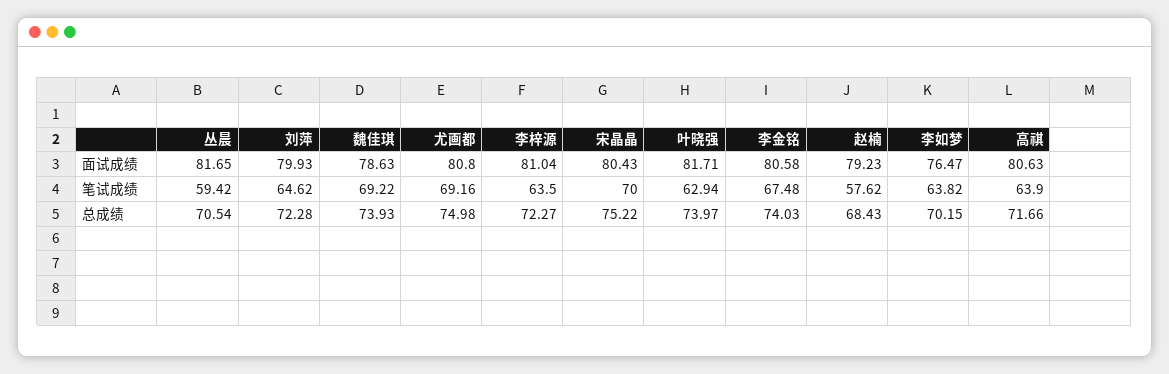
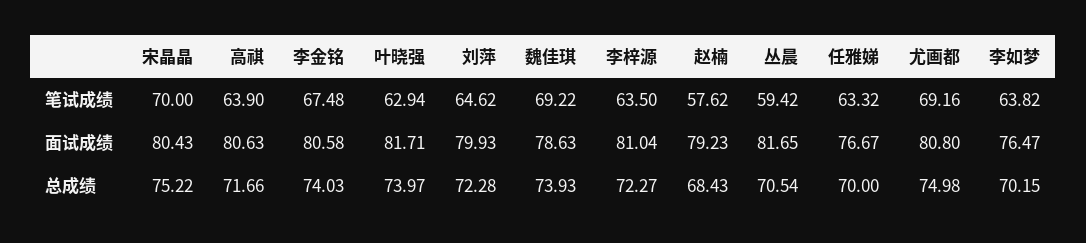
任雅娣, 笔试成绩: none -> 63.32
任雅娣, 面试成绩: none -> 76.67
任雅娣, 总成绩: none -> 70

